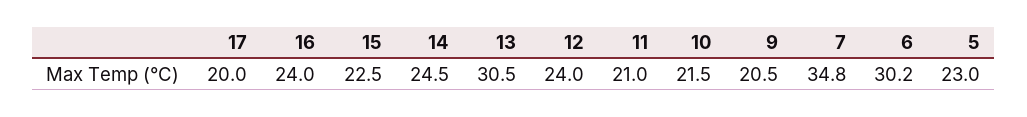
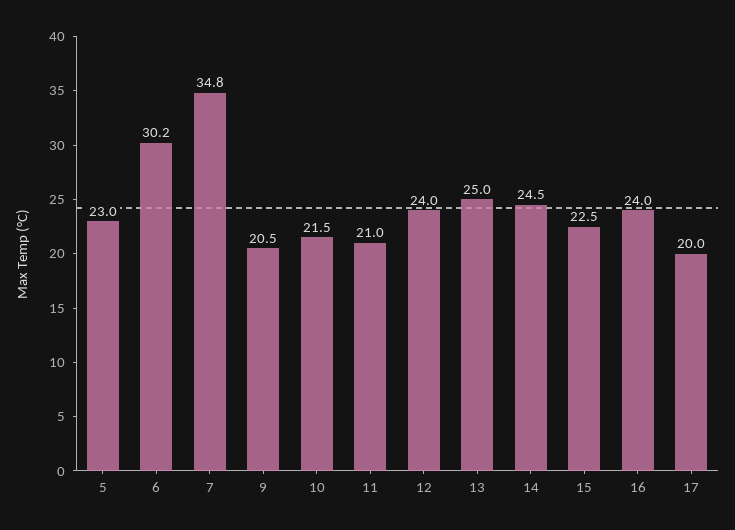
13: 30.5 -> 25

